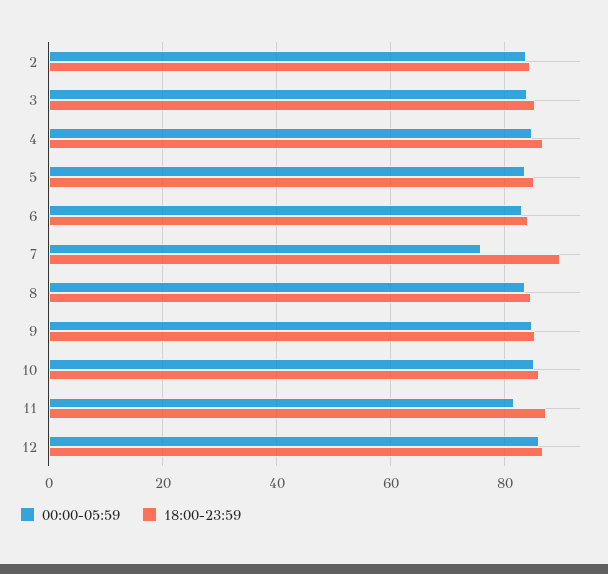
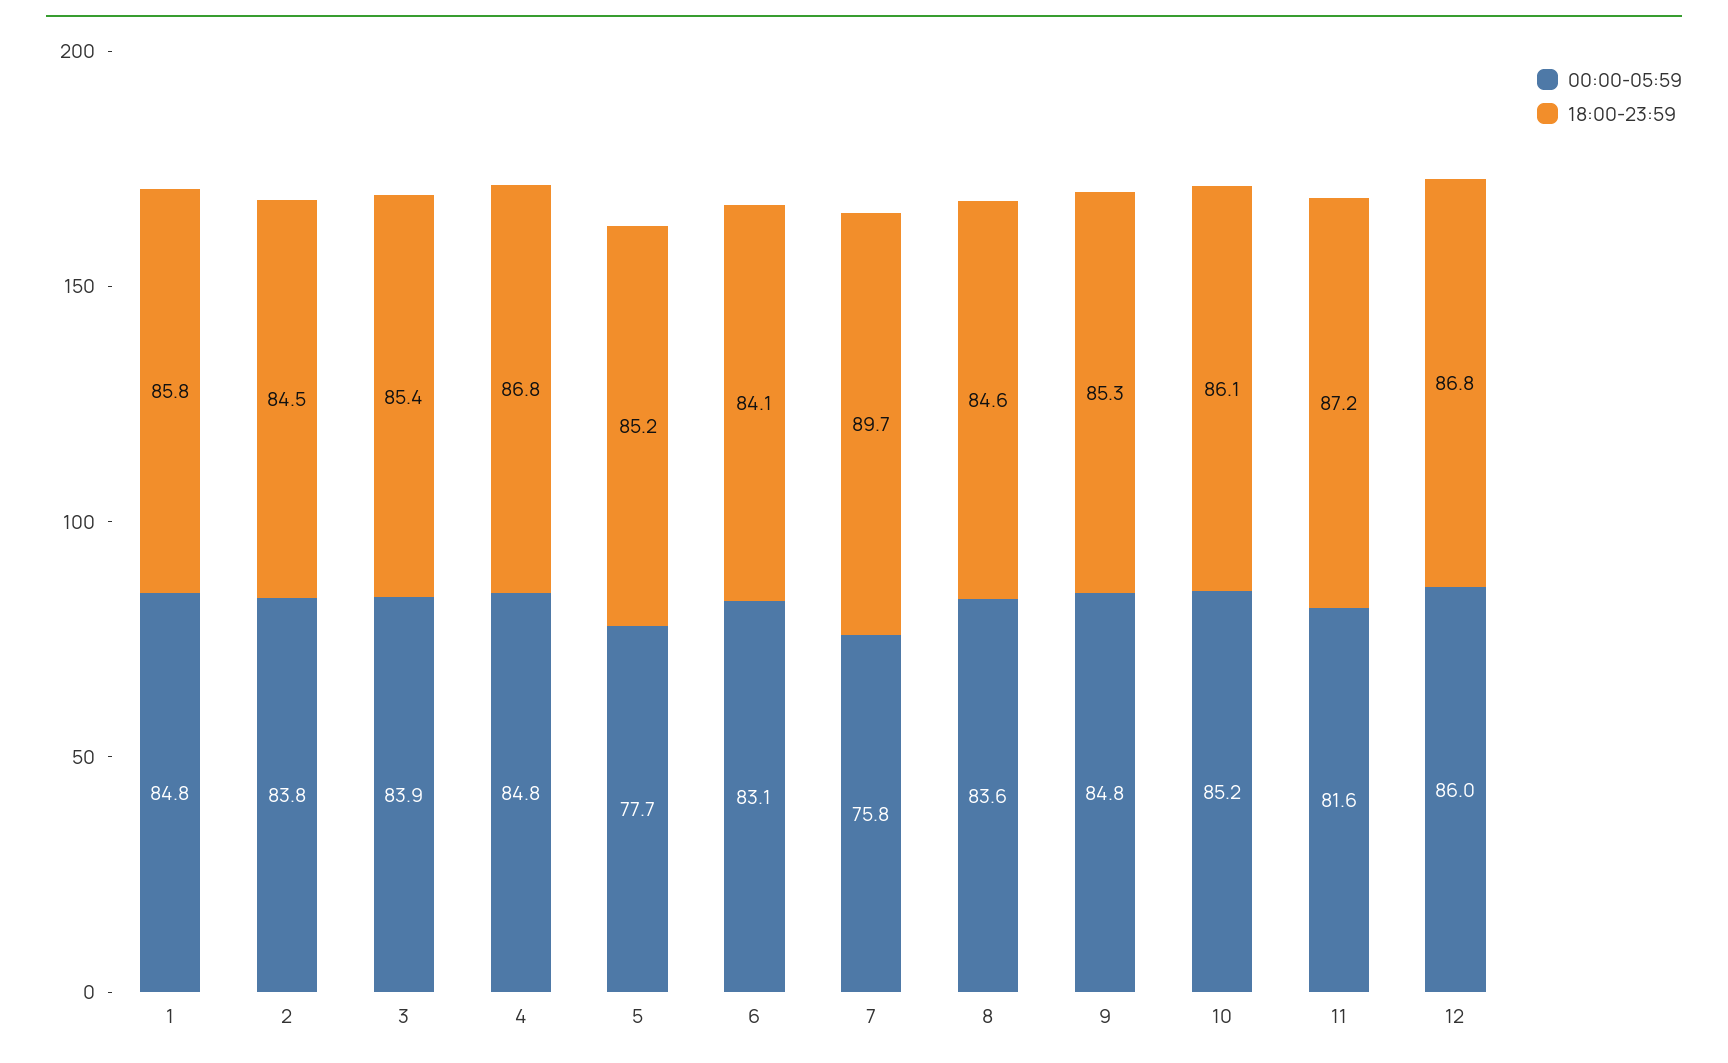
00:00-05:59, 5: 84 -> 77.7
00:00-05:59, 1: none -> 84.8
18:00-23:59, 1: none -> 85.8

